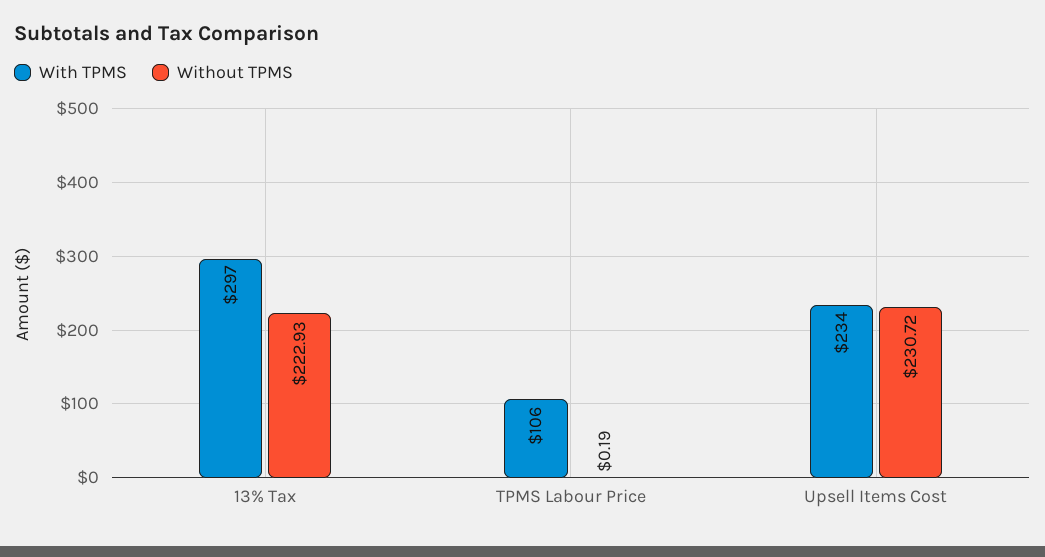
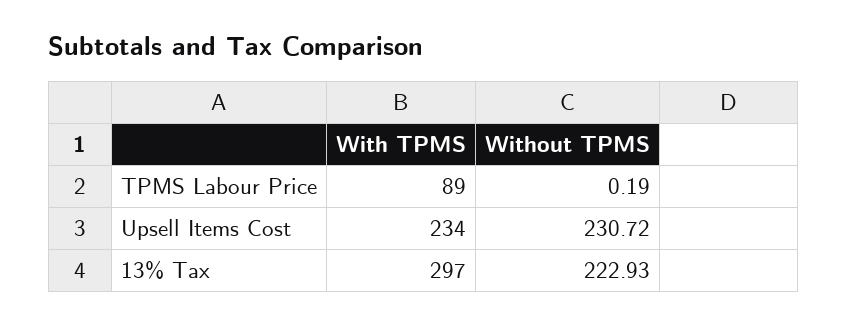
With TPMS, TPMS Labour Price: 106 -> 89

